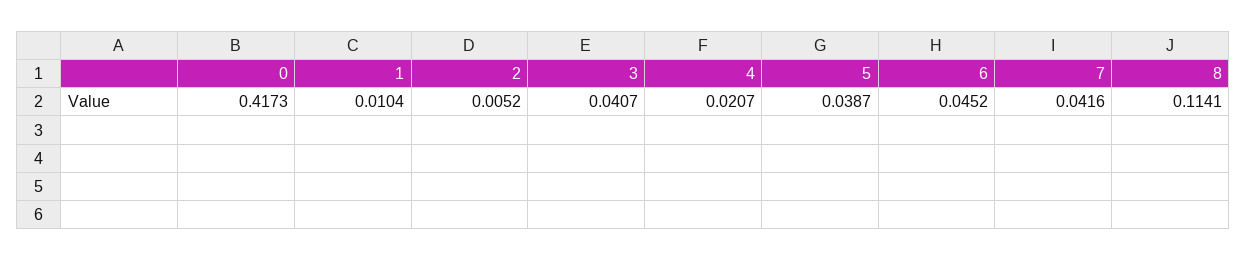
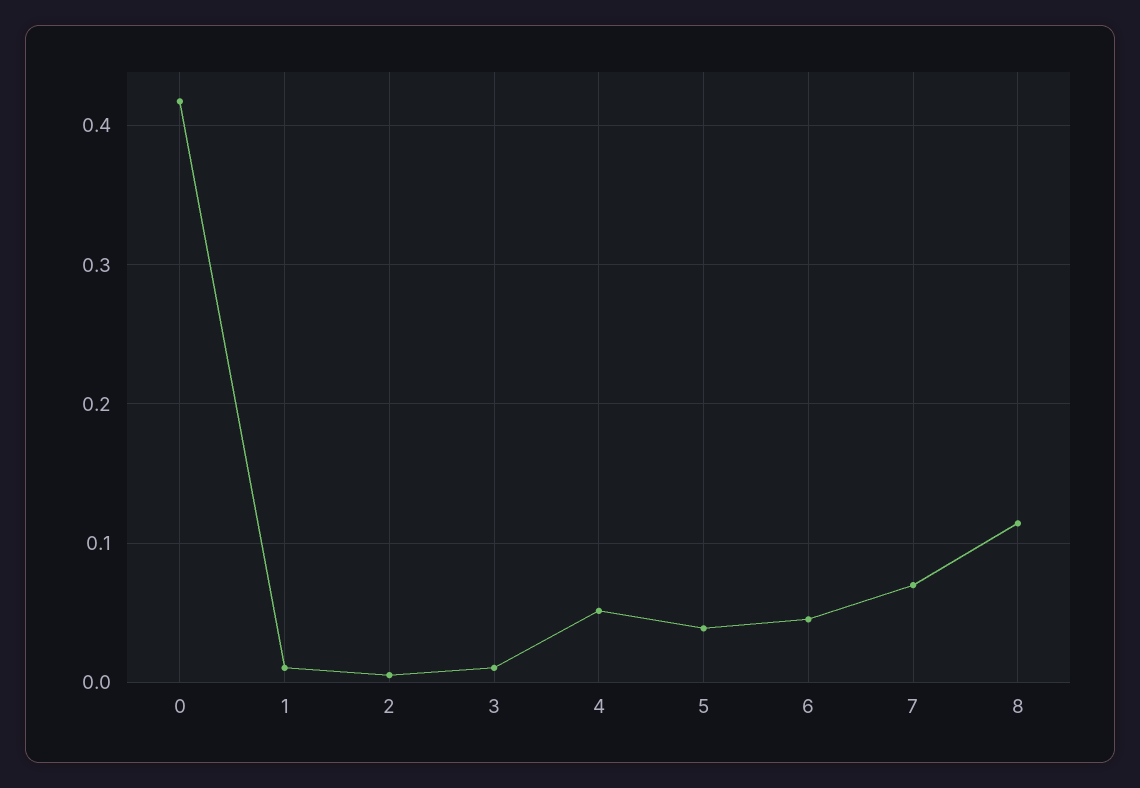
3: 0.0407 -> 0.01
4: 0.0207 -> 0.05
7: 0.0416 -> 0.07

